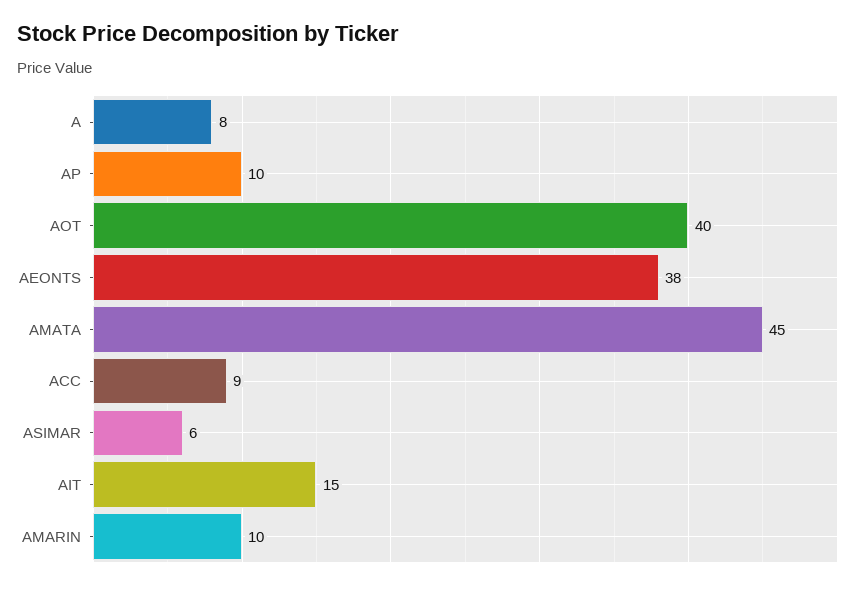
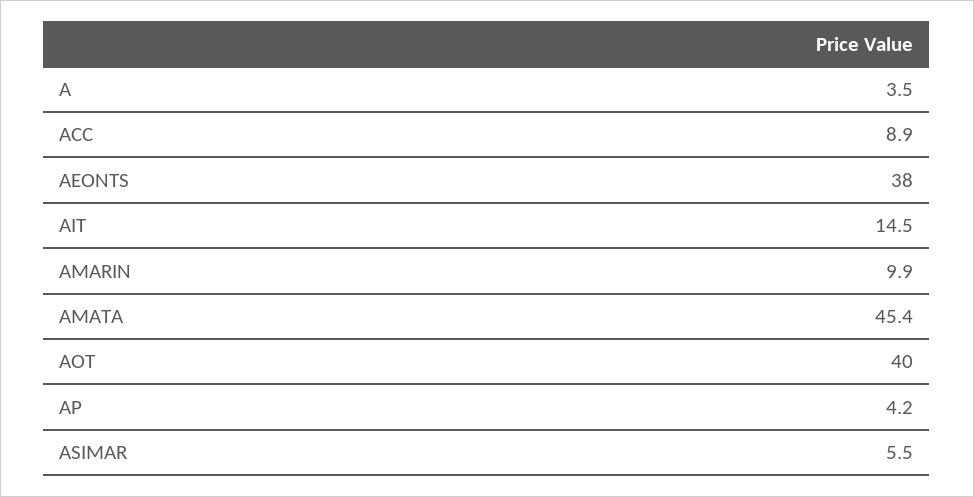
A: 8 -> 3.5
AP: 10 -> 4.2

